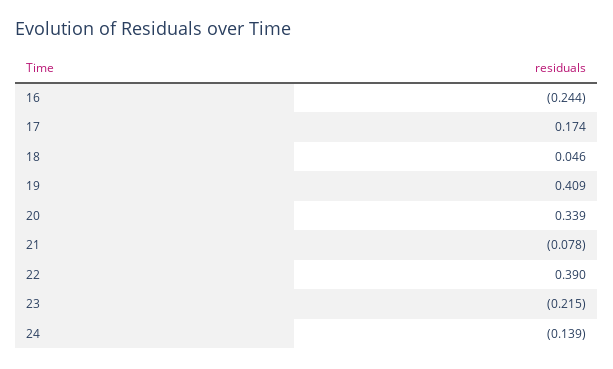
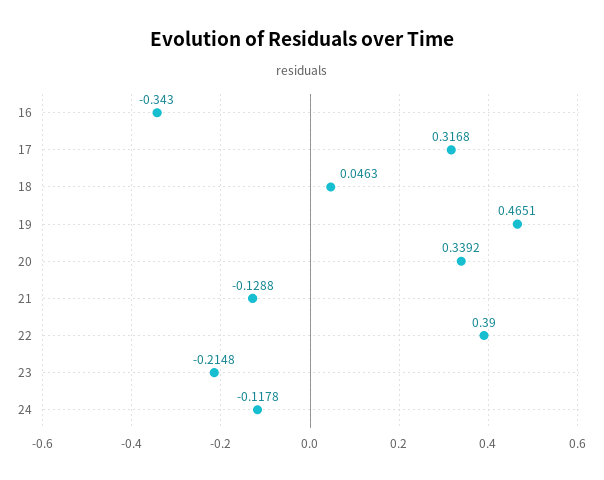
16: -0.244 -> -0.343
17: 0.174 -> 0.3168
19: 0.409 -> 0.4651
21: -0.078 -> -0.1288
24: -0.139 -> -0.1178

